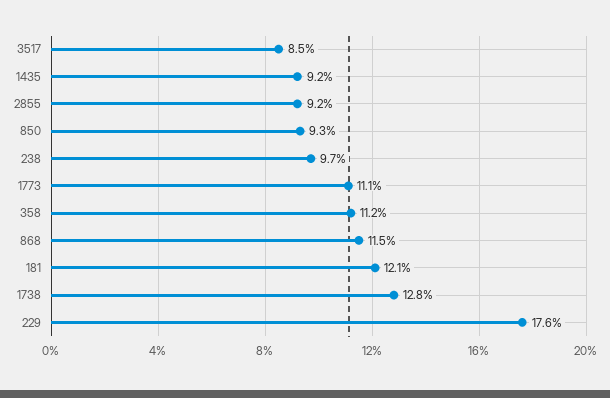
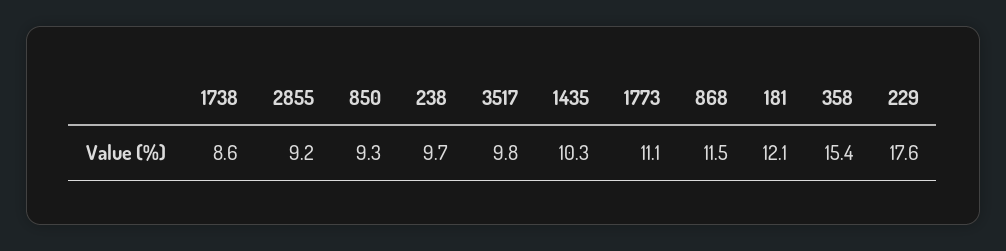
3517: 8.5 -> 9.8
1435: 9.2 -> 10.3
358: 11.2 -> 15.4
1738: 12.8 -> 8.6

